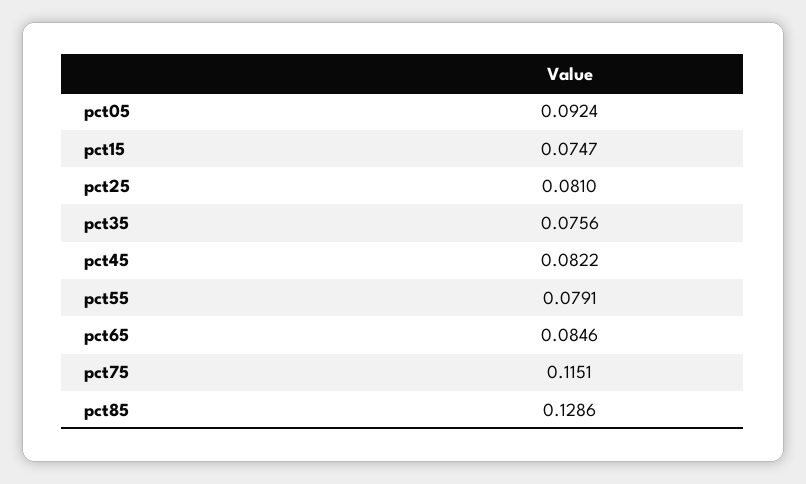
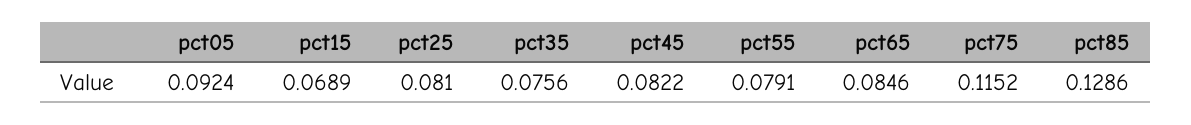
pct15: 0.0747 -> 0.0689
pct75: 0.1151 -> 0.1152

